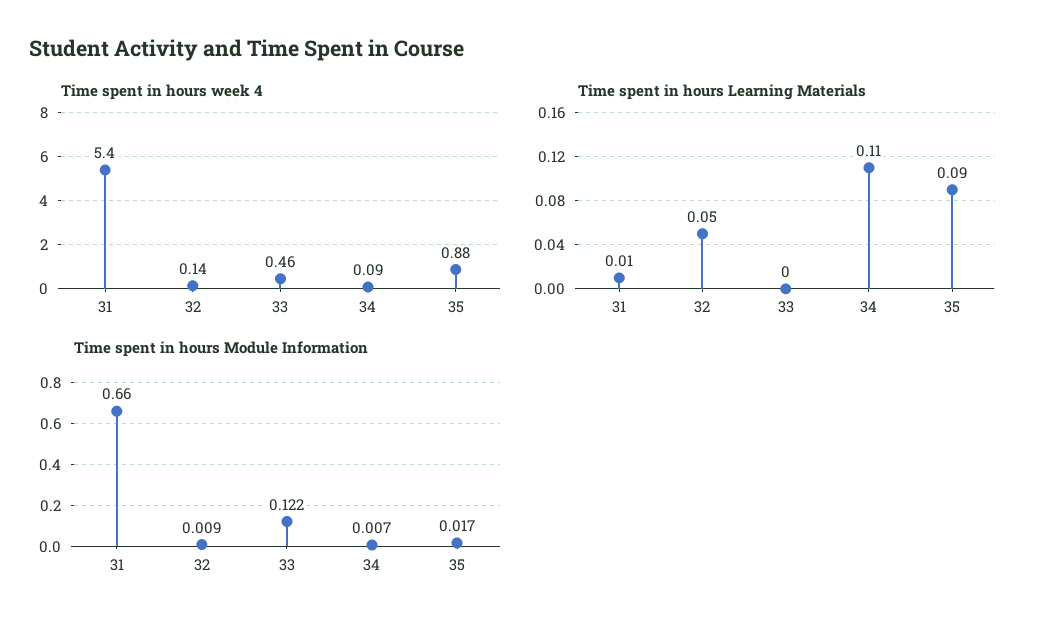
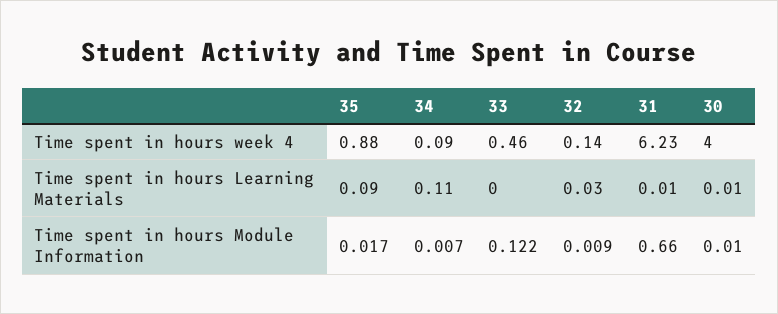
Time spent in hours week 4, 31: 5.4 -> 6.23
Time spent in hours Learning Materials, 32: 0.05 -> 0.03
Time spent in hours week 4, 30: none -> 4
Time spent in hours Learning Materials, 30: none -> 0.01
Time spent in hours Module Information, 30: none -> 0.01

